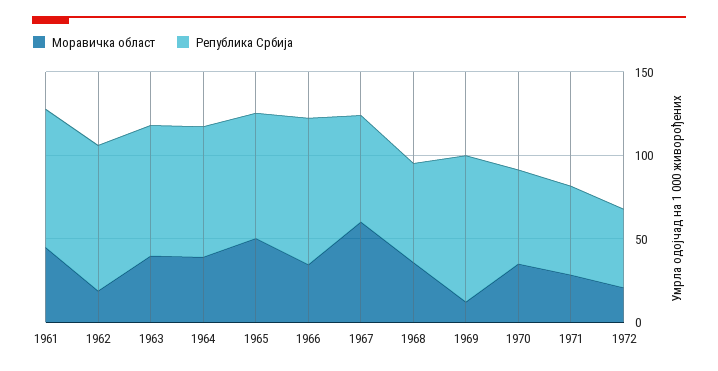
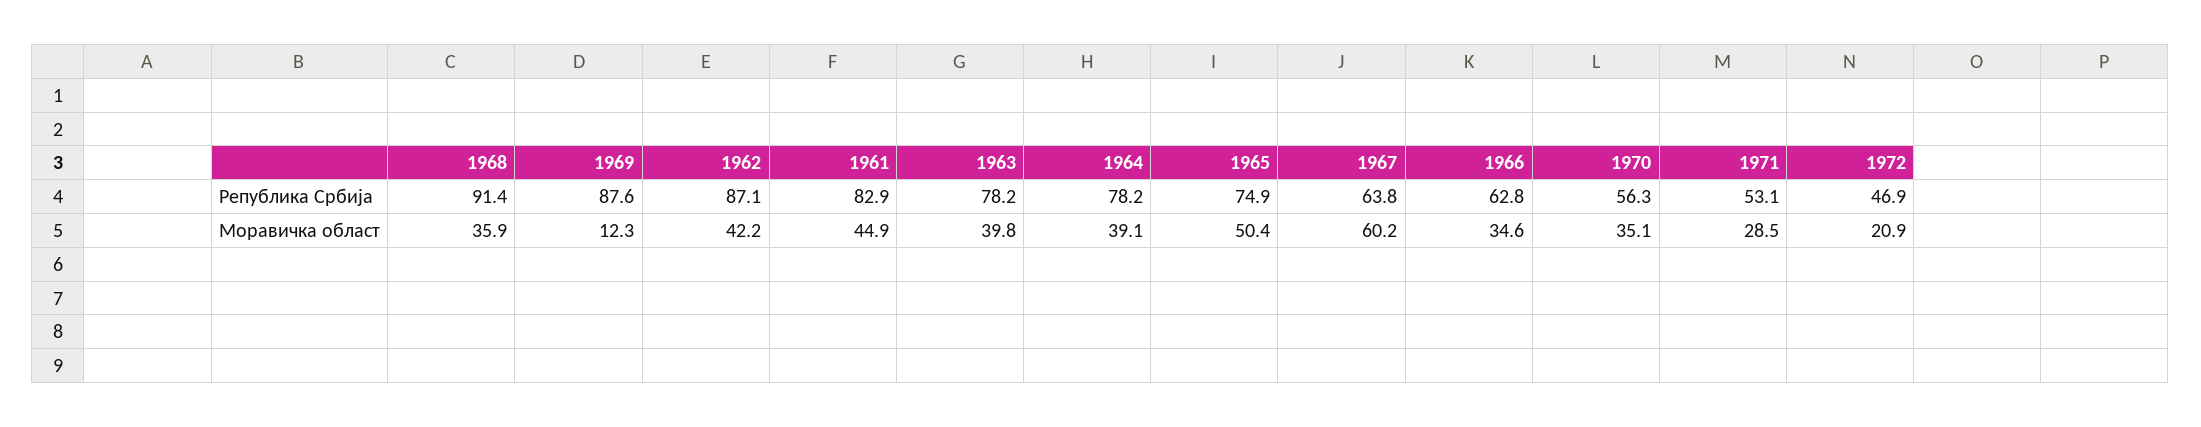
Моравичка област, 1962: 20 -> 42.2
Република Србија, 1966: 90 -> 62.8
Република Србија, 1968: 60 -> 91.4

